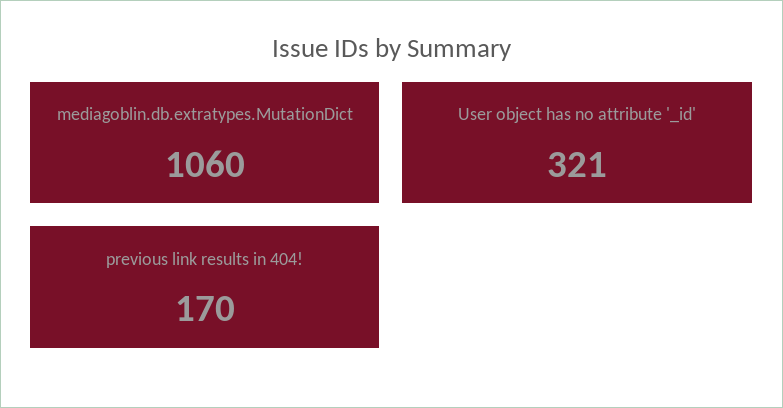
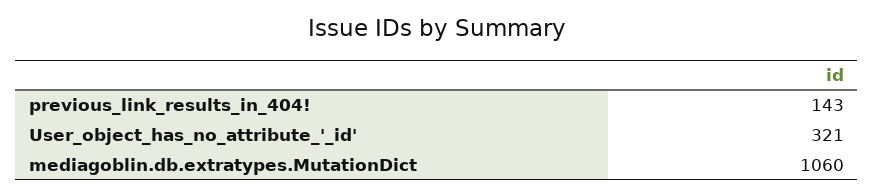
previous link results in 404!: 170 -> 143

